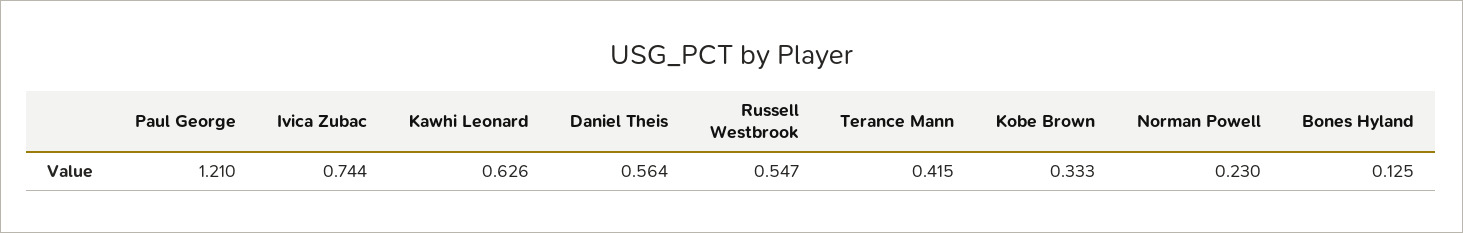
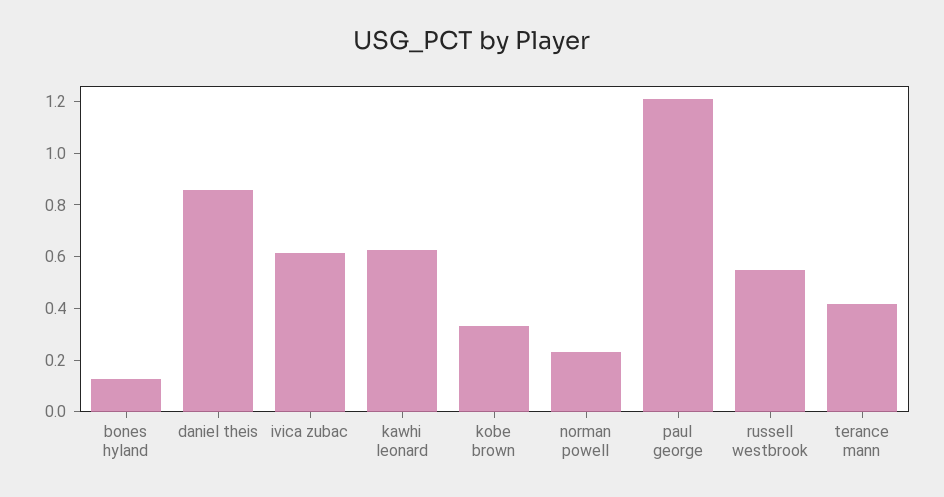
Ivica Zubac: 0.744 -> 0.6
Daniel Theis: 0.564 -> 0.85

